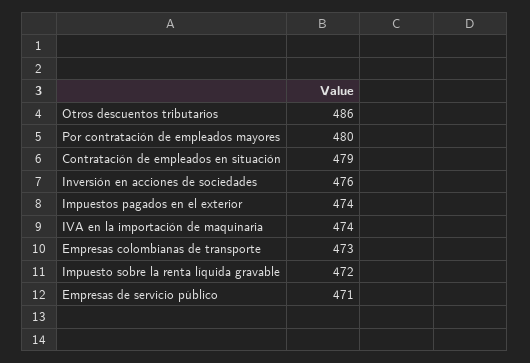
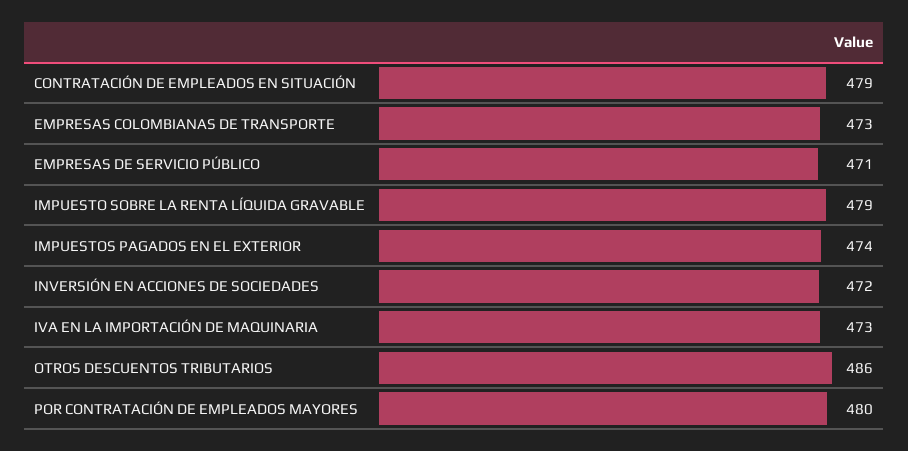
Inversión en acciones de sociedades: 476 -> 472
IVA en la importación de maquinaria: 474 -> 473
Impuesto sobre la renta líquida gravable: 472 -> 479

